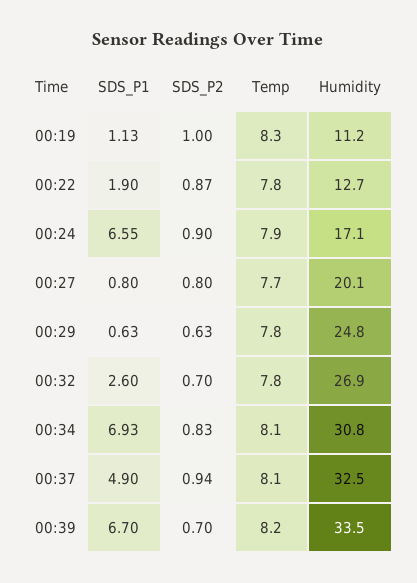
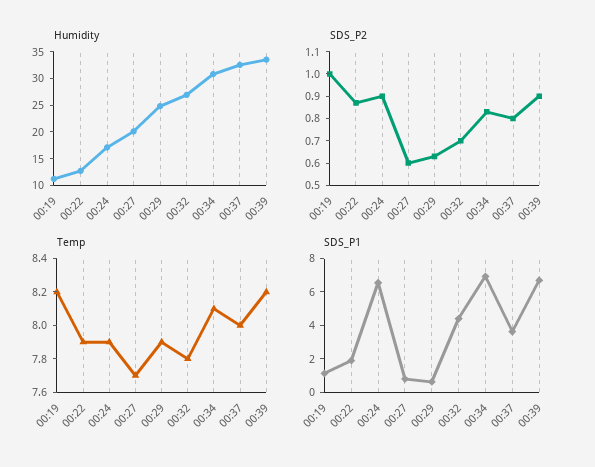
Temp, 00:19: 8.3 -> 8.2
Temp, 00:22: 7.8 -> 7.9
SDS_P2, 00:27: 0.8 -> 0.6
Temp, 00:29: 7.8 -> 7.9
SDS_P1, 00:32: 2.6 -> 4.5
SDS_P1, 00:37: 4.9 -> 3.5
SDS_P2, 00:37: 0.94 -> 0.8
Temp, 00:37: 8.1 -> 8
SDS_P2, 00:39: 0.7 -> 0.9

